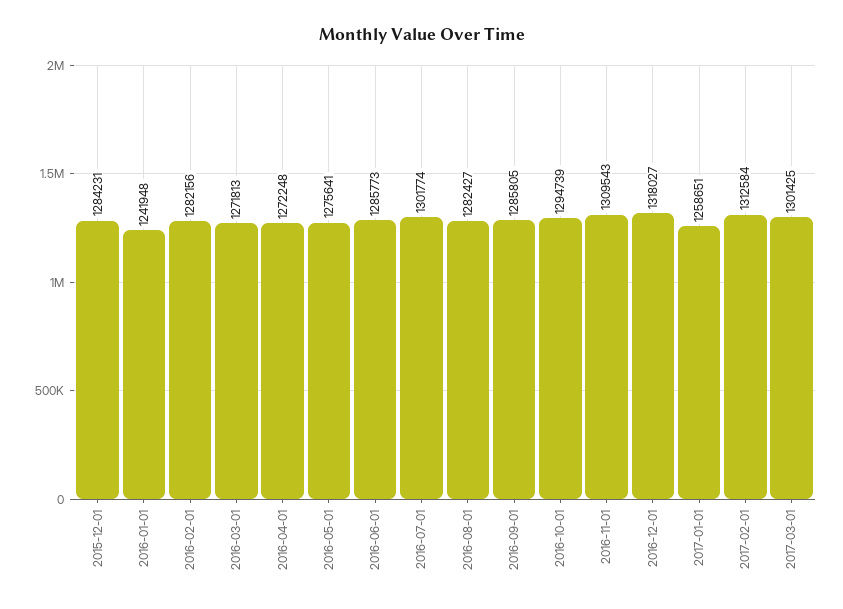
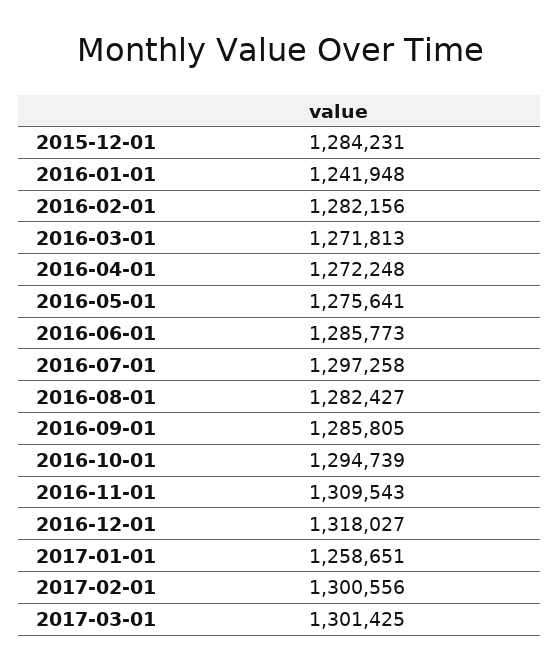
2016-07-01: 1301774 -> 1297258
2017-02-01: 1312584 -> 1300556

